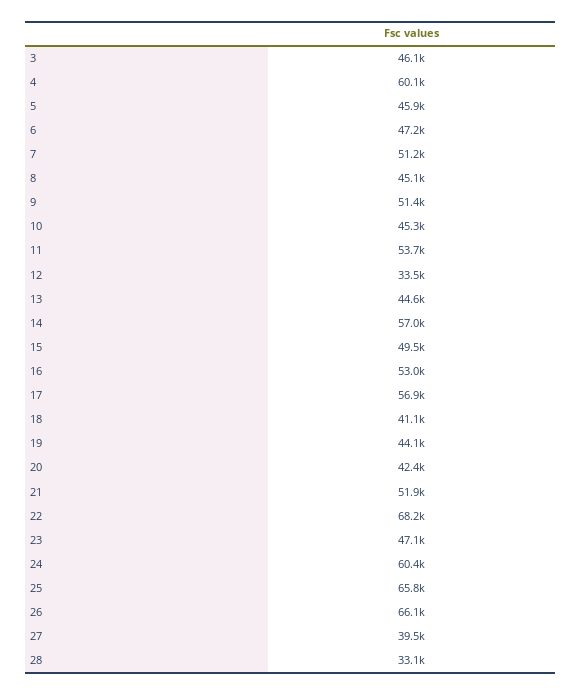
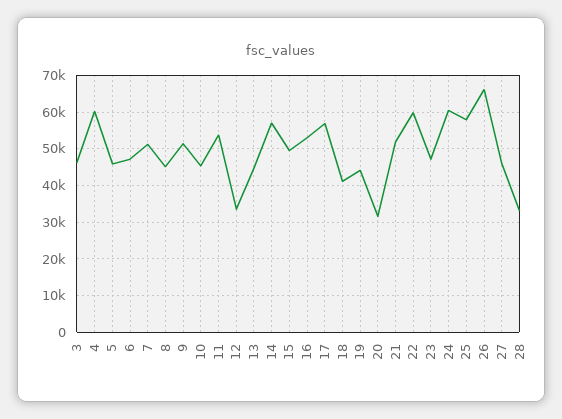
20: 42400 -> 32000
22: 68200 -> 60000
25: 65800 -> 58000
27: 39500 -> 46000

